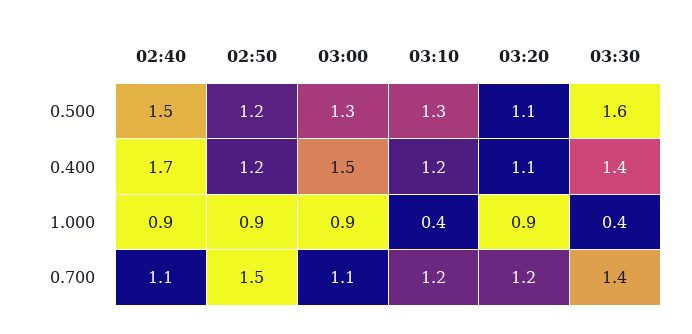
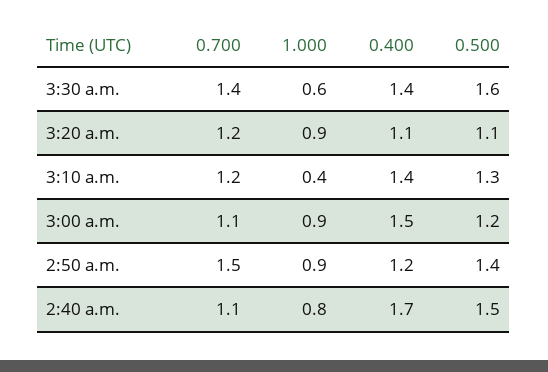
02:50, 0.500: 1.2 -> 1.4
03:00, 0.500: 1.3 -> 1.2
03:10, 0.400: 1.2 -> 1.4
02:40, 1.000: 0.9 -> 0.8
03:30, 1.000: 0.4 -> 0.6

